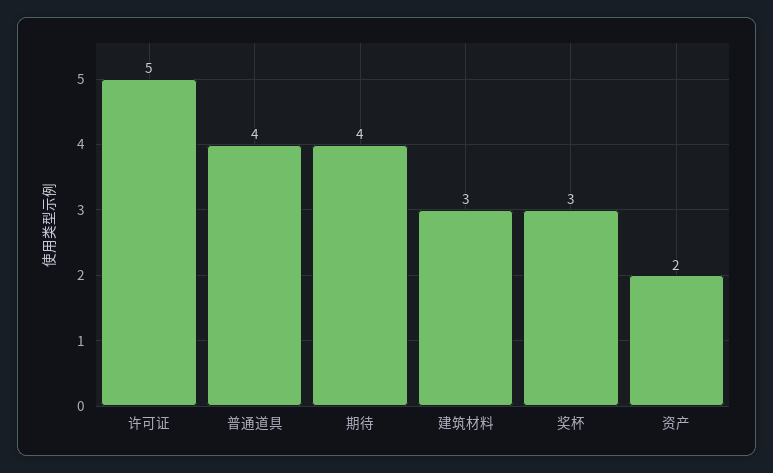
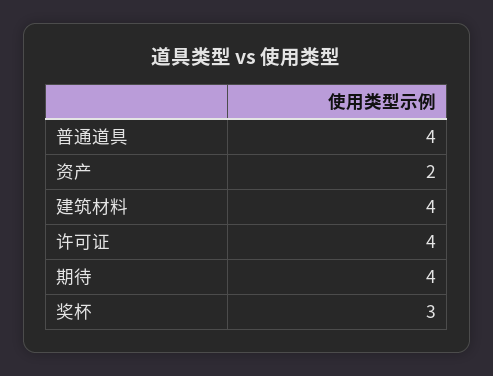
许可证: 5 -> 4
建筑材料: 3 -> 4

